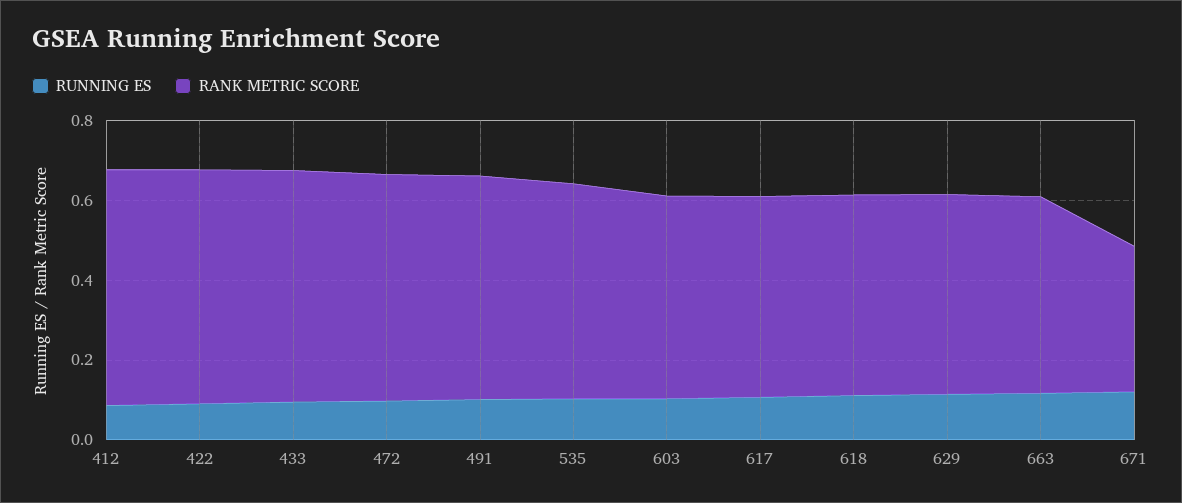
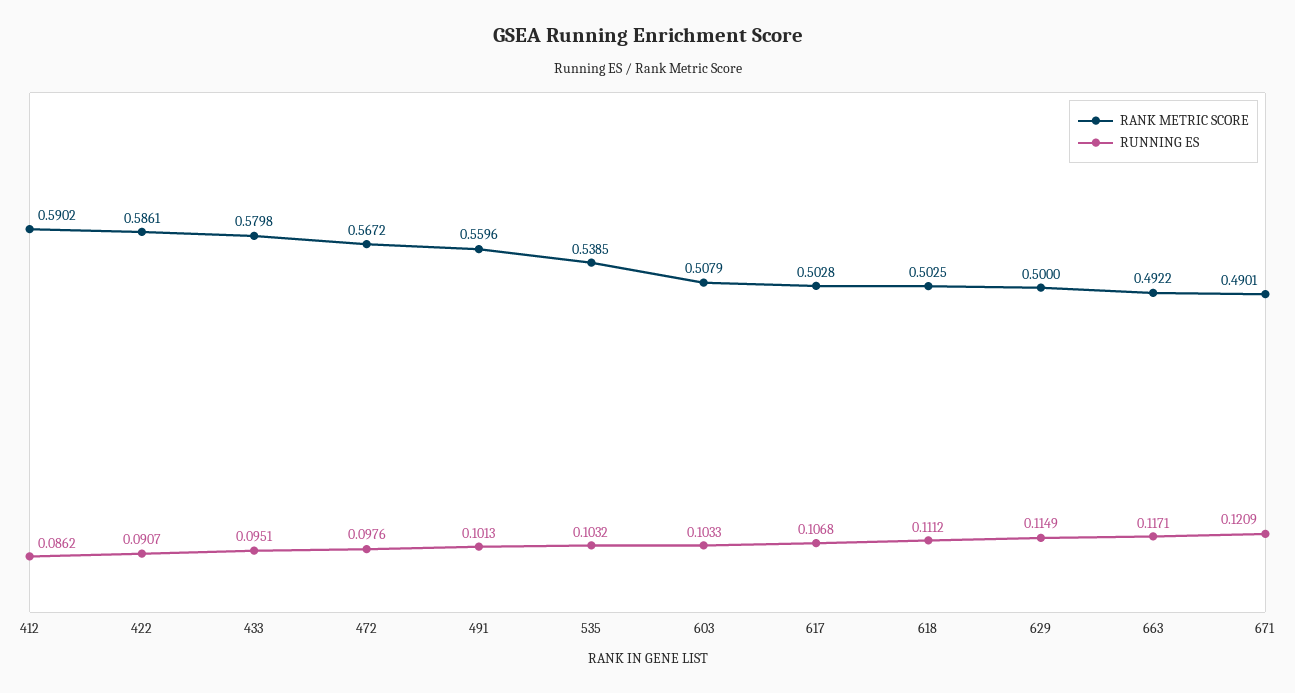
RANK METRIC SCORE, 671: 0.35 -> 0.4901

